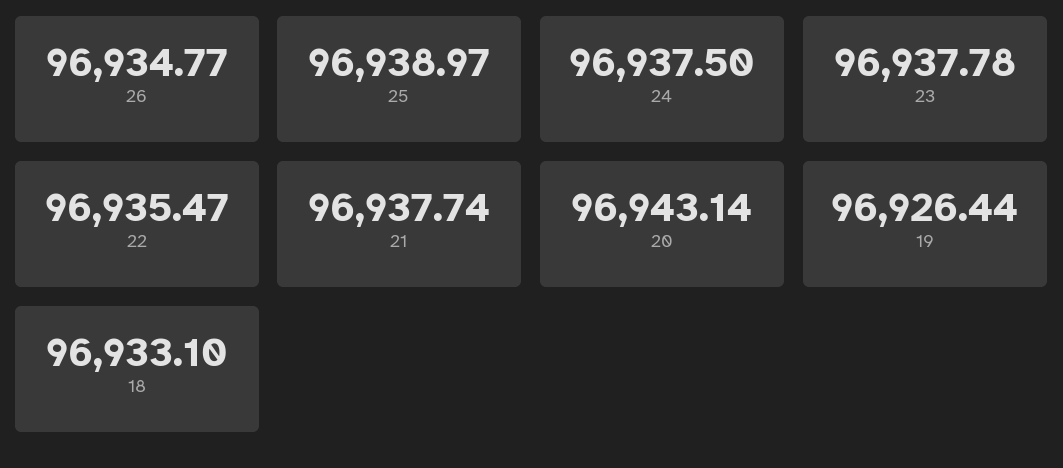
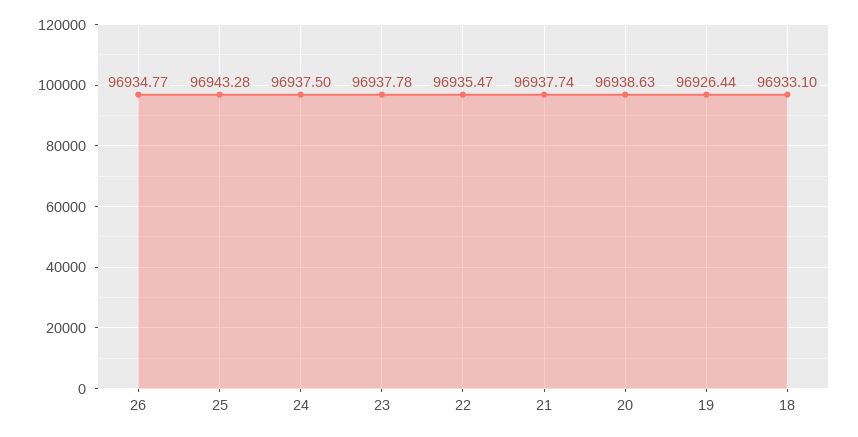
25: 96938.97 -> 96943.28
20: 96943.14 -> 96938.63

